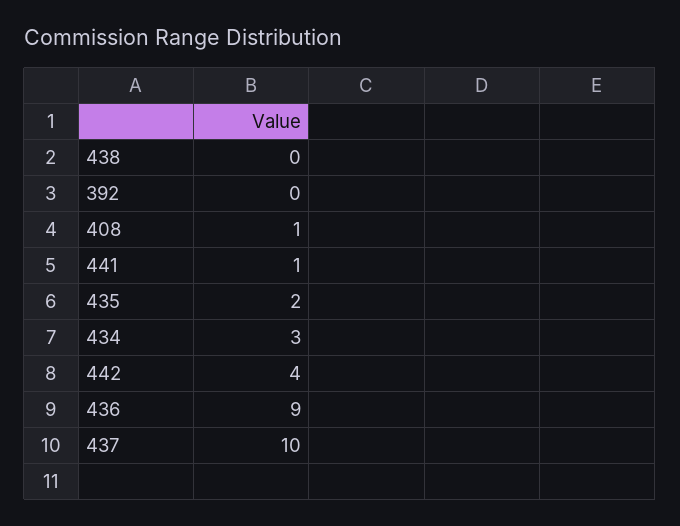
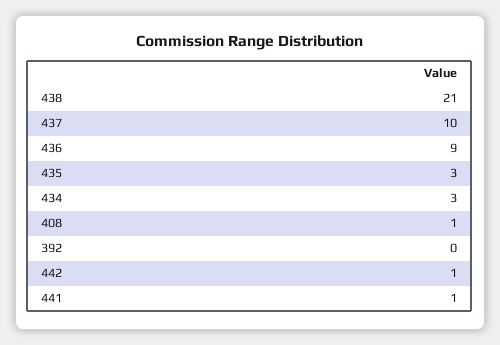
438: 0 -> 21
435: 2 -> 3
442: 4 -> 1

